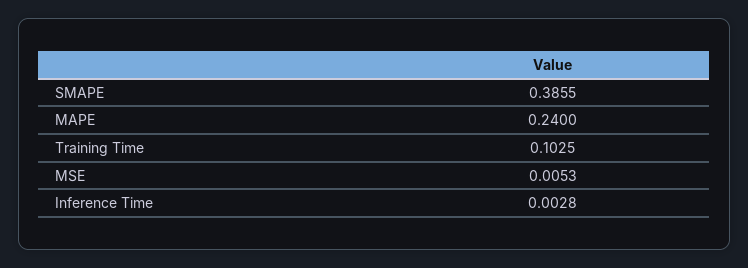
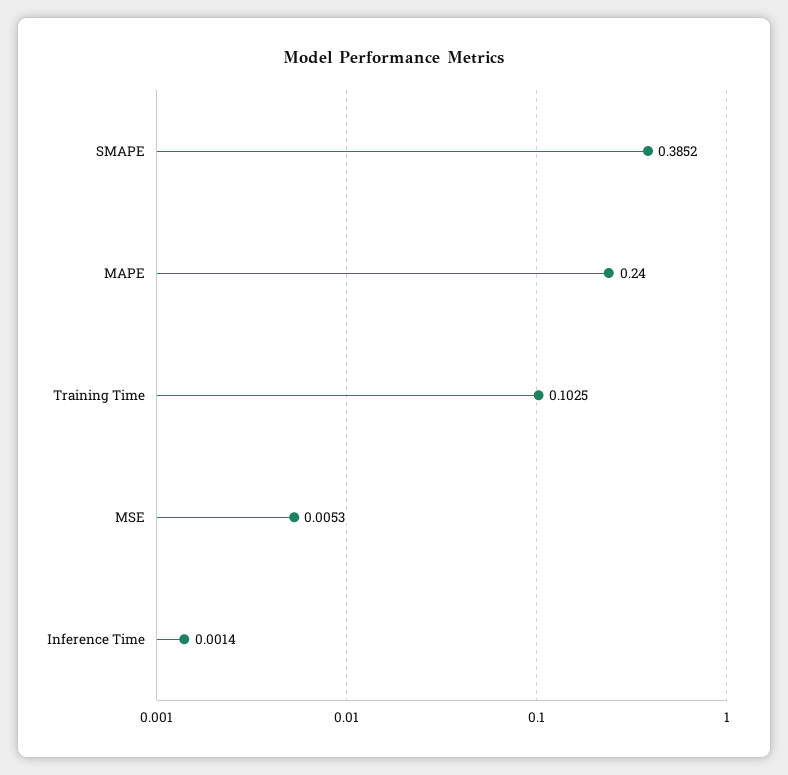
SMAPE: 0.3855 -> 0.3852
Inference Time: 0.0028 -> 0.0014

